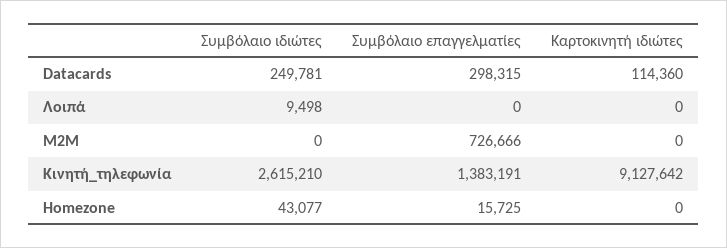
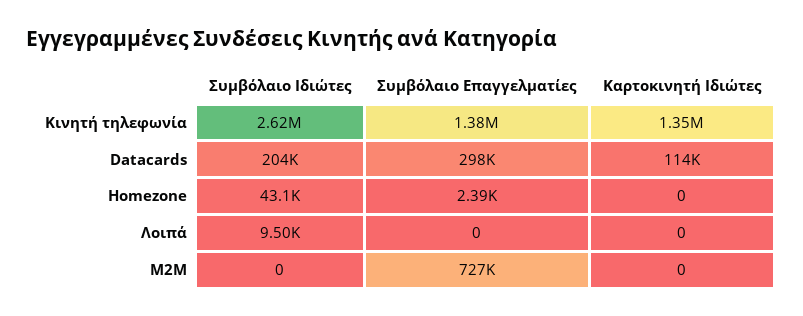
Συμβόλαιο ιδιώτες, Datacards: 249781 -> 204000
Καρτοκινητή ιδιώτες, Κινητή_τηλεφωνία: 9127642 -> 1350000
Συμβόλαιο επαγγελματίες, Homezone: 15725 -> 2390

